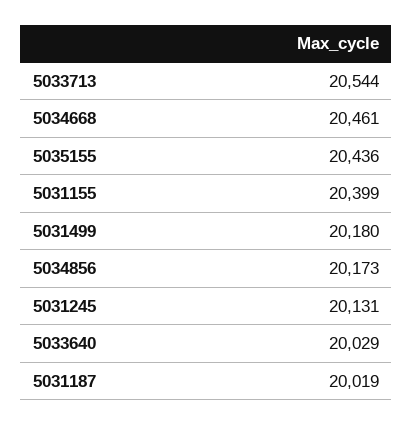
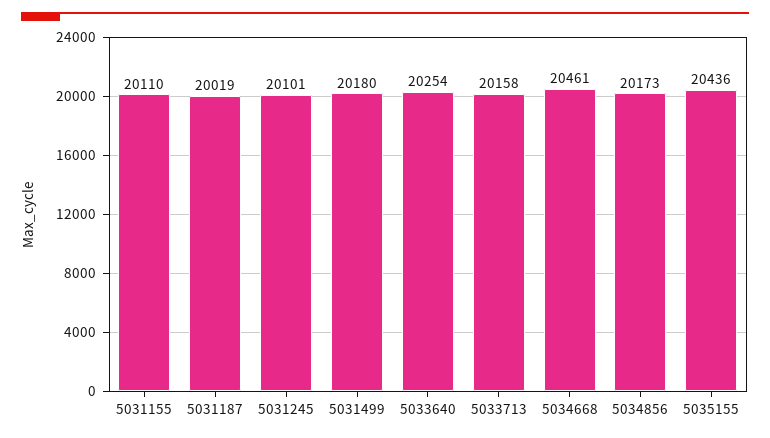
5033713: 20544 -> 20158
5031155: 20399 -> 20110
5031245: 20131 -> 20101
5033640: 20029 -> 20254

